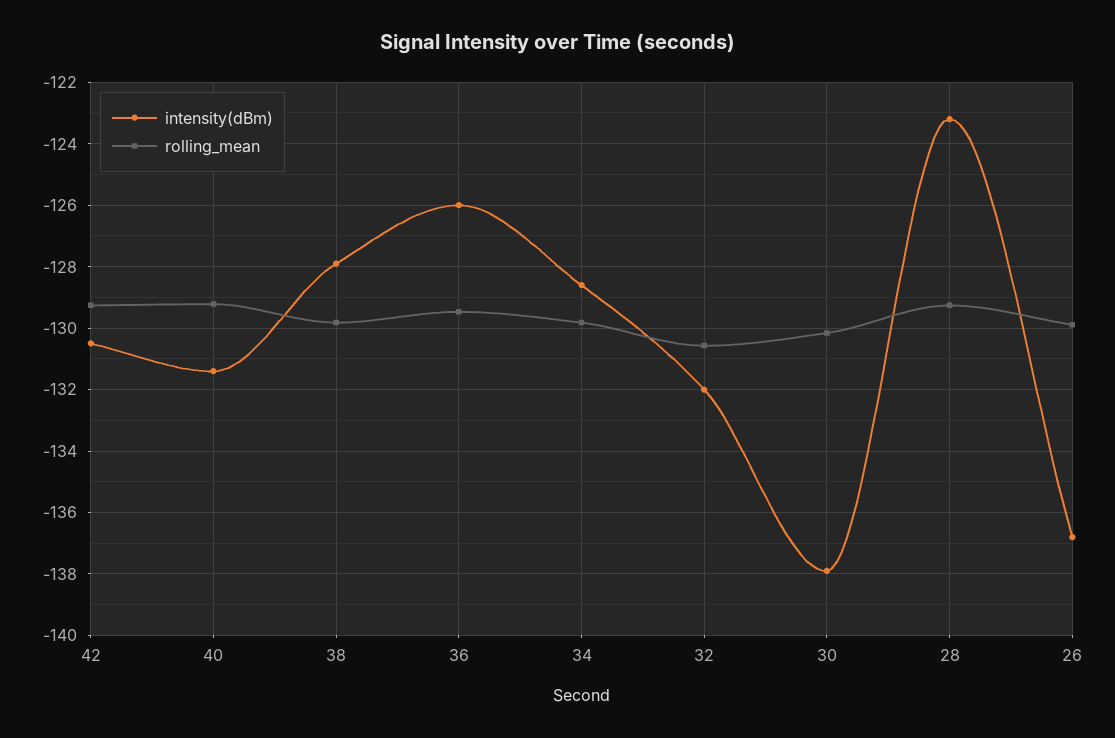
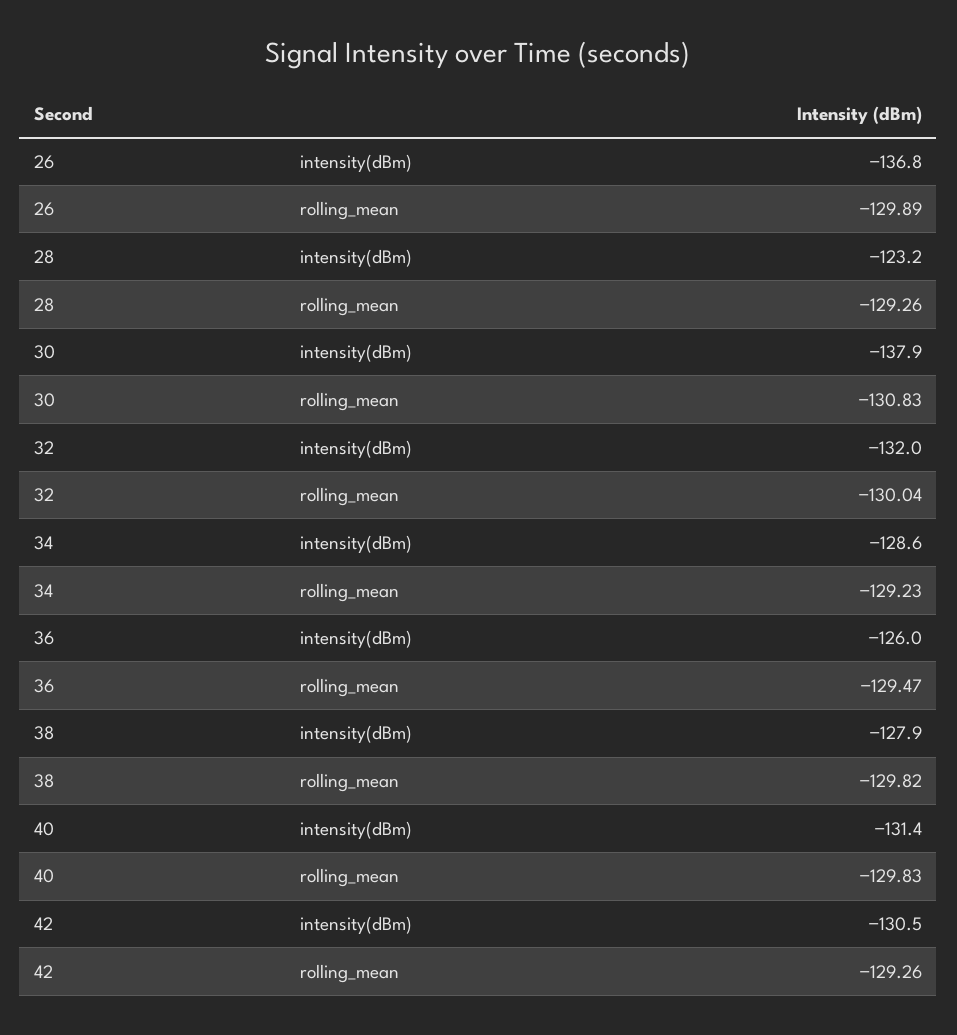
rolling_mean, 40: -129.2 -> -129.83
rolling_mean, 34: -129.8 -> -129.23
rolling_mean, 32: -130.6 -> -130.04
rolling_mean, 30: -130.2 -> -130.83

